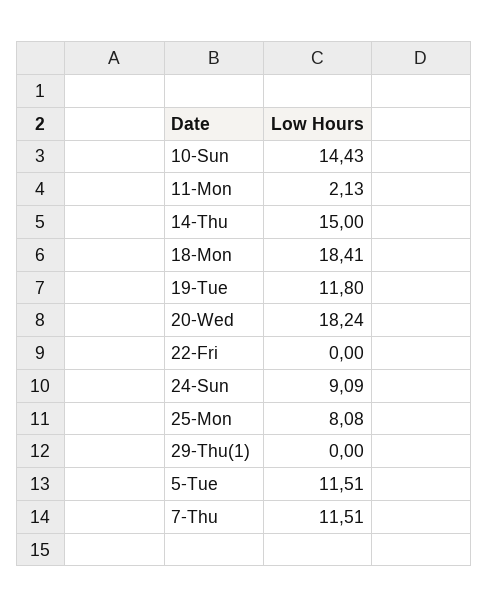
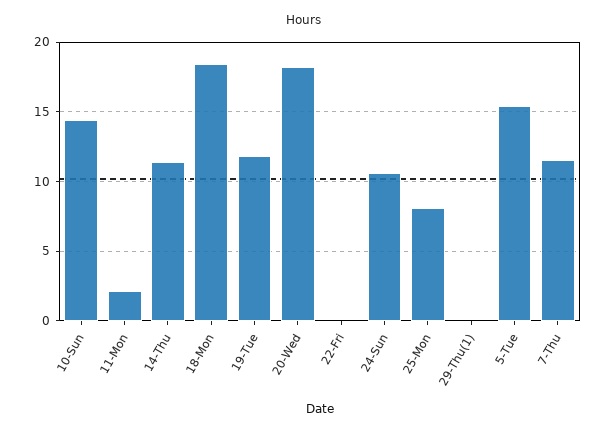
14-Thu: 15 -> 11.5
24-Sun: 9.09 -> 10.5
5-Tue: 11.51 -> 15.5

